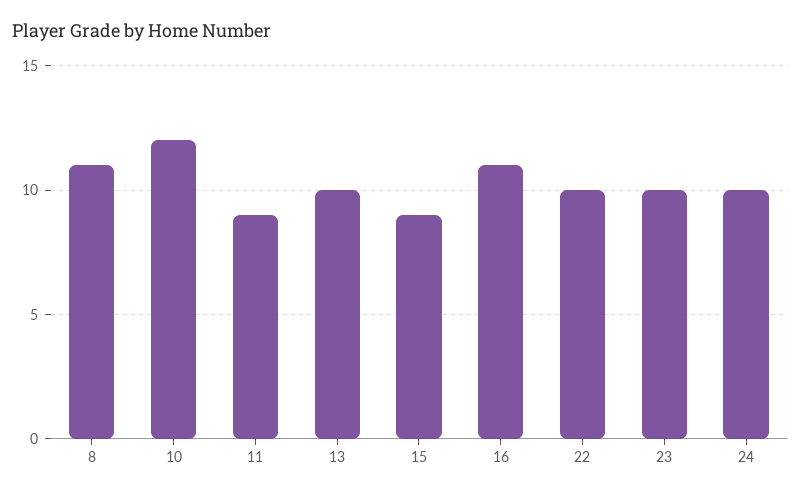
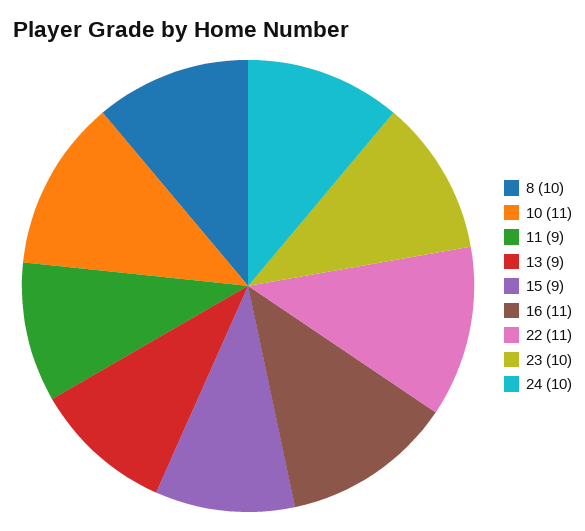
8: 11 -> 10
10: 12 -> 11
13: 10 -> 9
22: 10 -> 11

